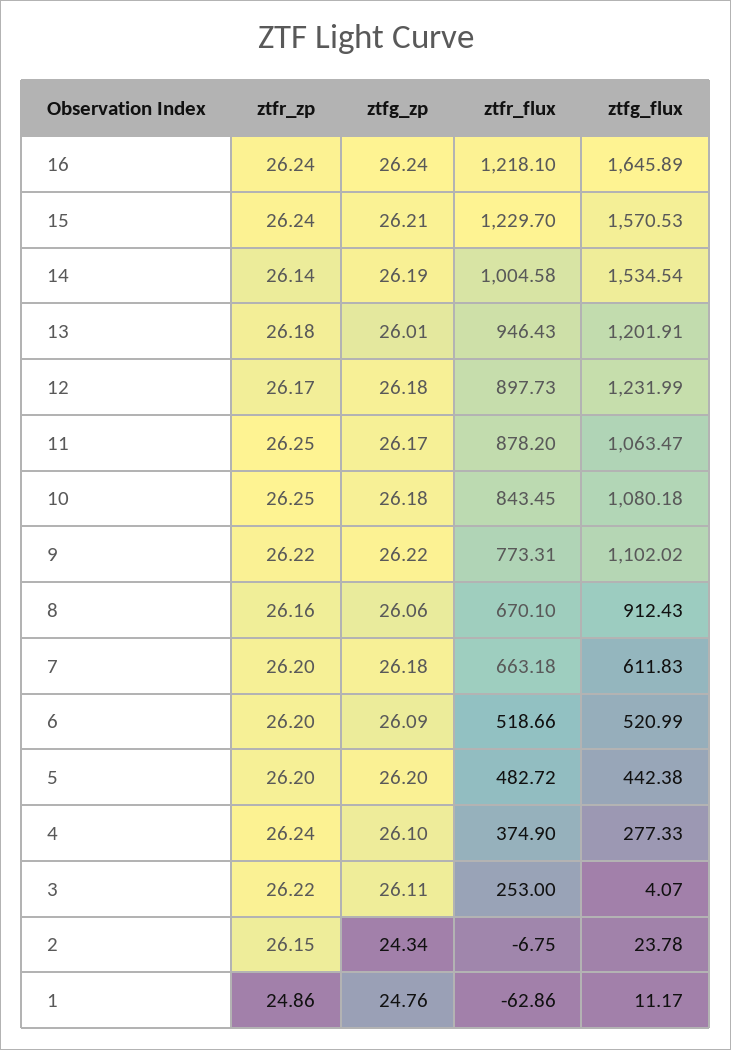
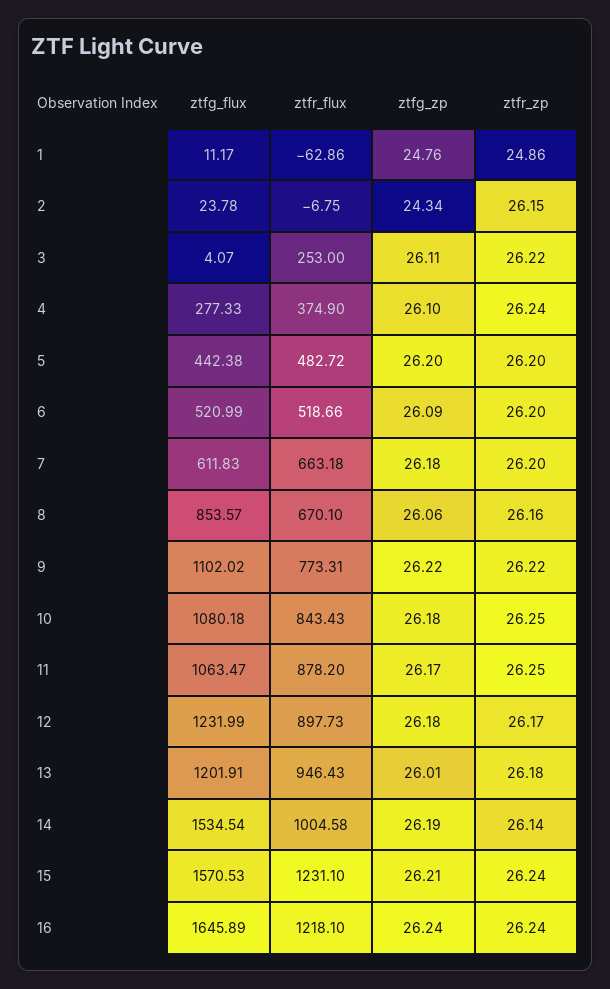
ztfr_flux, 15: 1229.7 -> 1231.1
ztfr_flux, 10: 843.45 -> 843.43
ztfg_flux, 8: 912.43 -> 853.57

